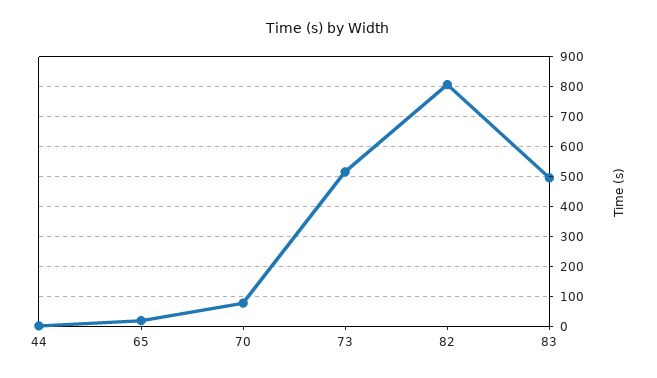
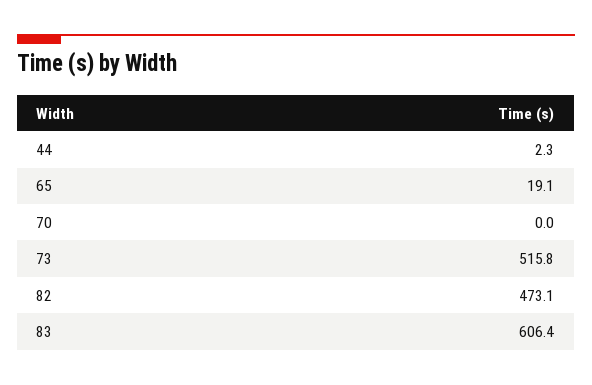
70: 75 -> 0
82: 800 -> 473.1
83: 500 -> 606.4

